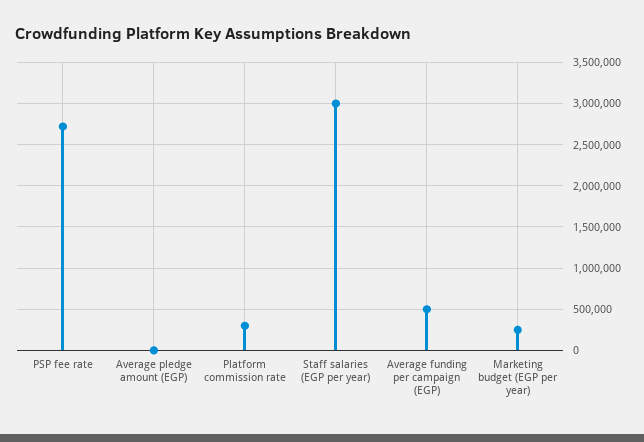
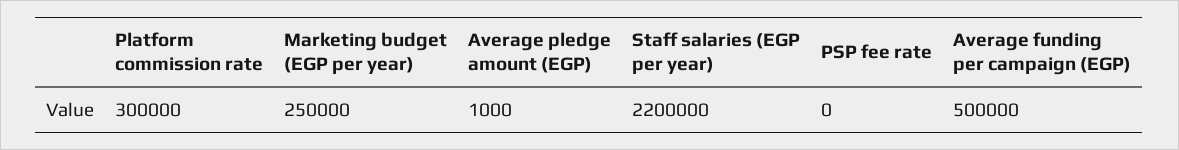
PSP fee rate: 2700000 -> 0
Staff salaries (EGP per year): 3000000 -> 2200000

